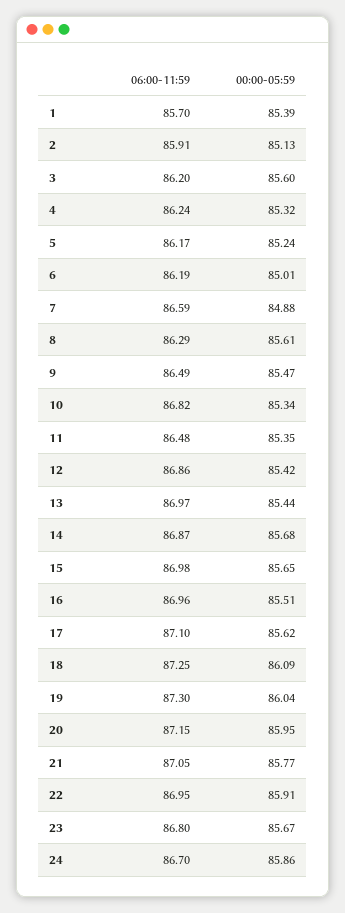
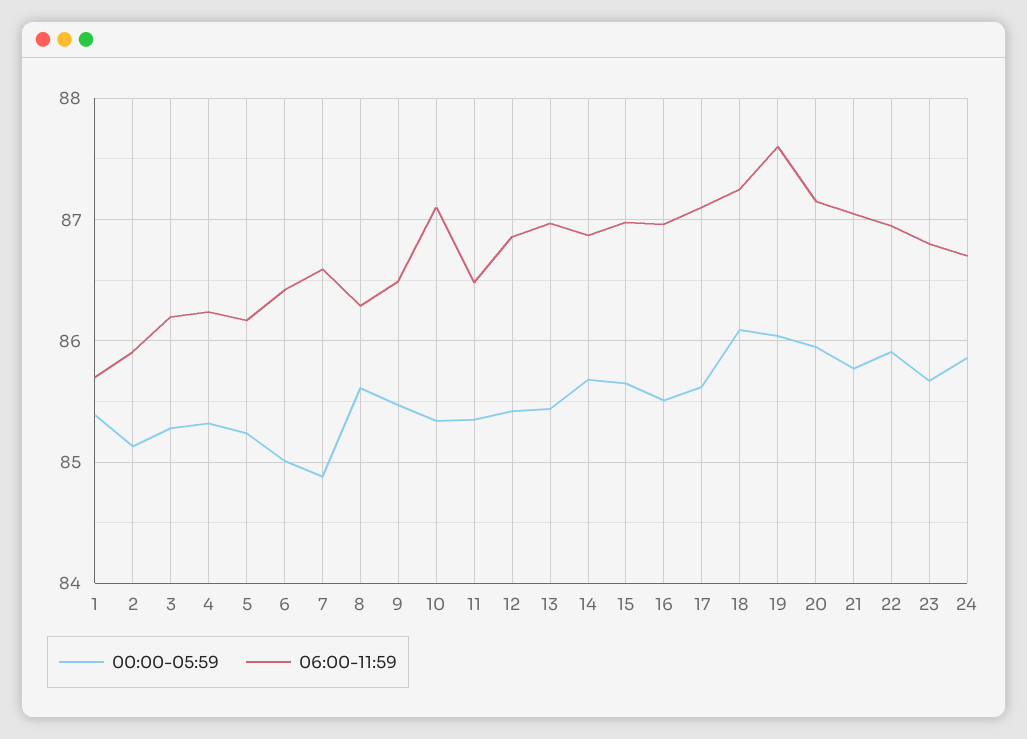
00:00-05:59, 3: 85.6 -> 85.3
06:00-11:59, 6: 86.19 -> 86.4
06:00-11:59, 10: 86.82 -> 87.1
06:00-11:59, 19: 87.3 -> 87.6

